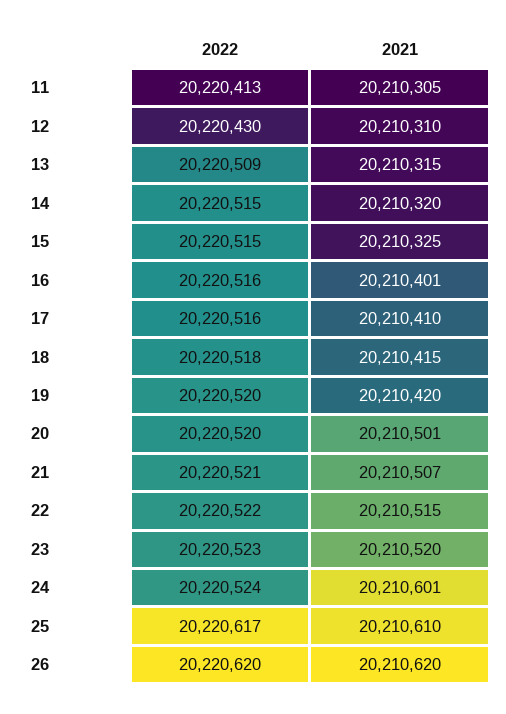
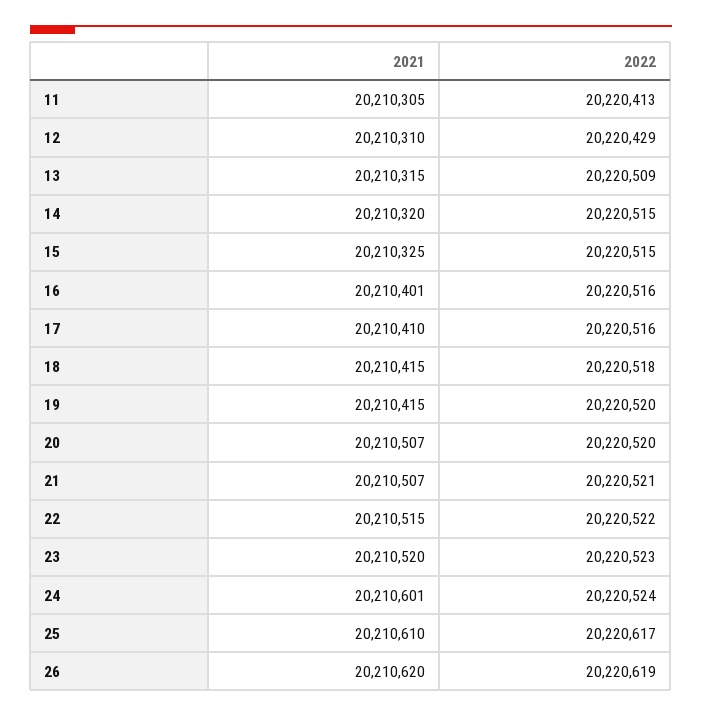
2022, 12: 20220430 -> 20220429
2021, 19: 20210420 -> 20210415
2021, 20: 20210501 -> 20210507
2022, 26: 20220620 -> 20220619

